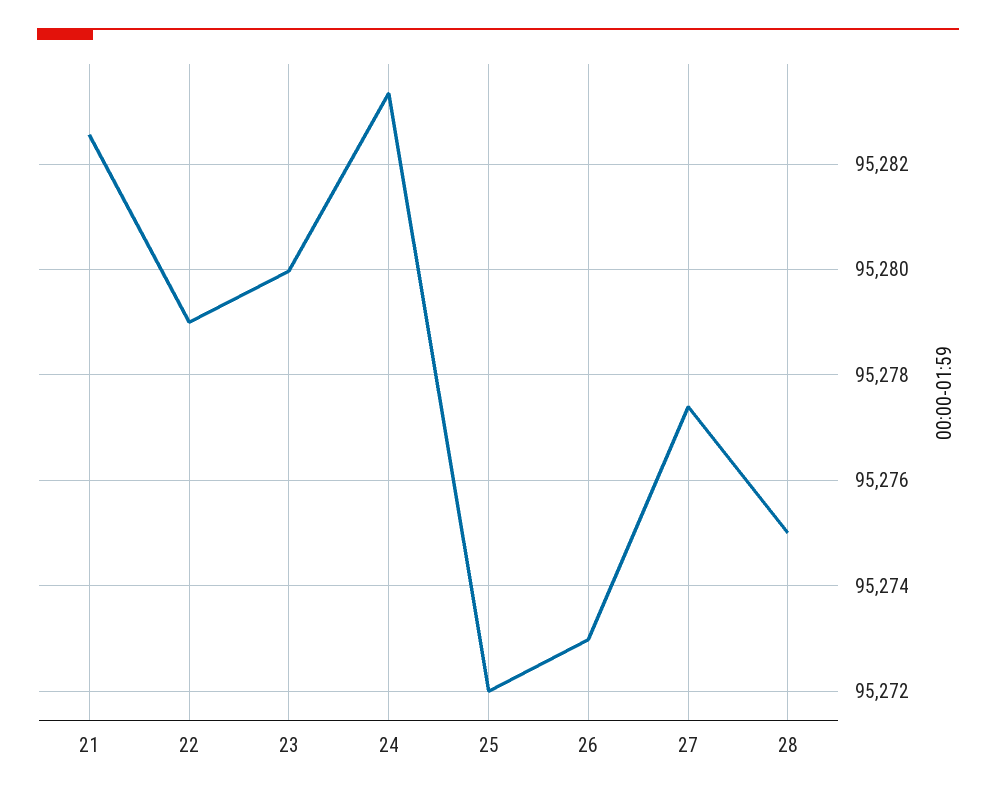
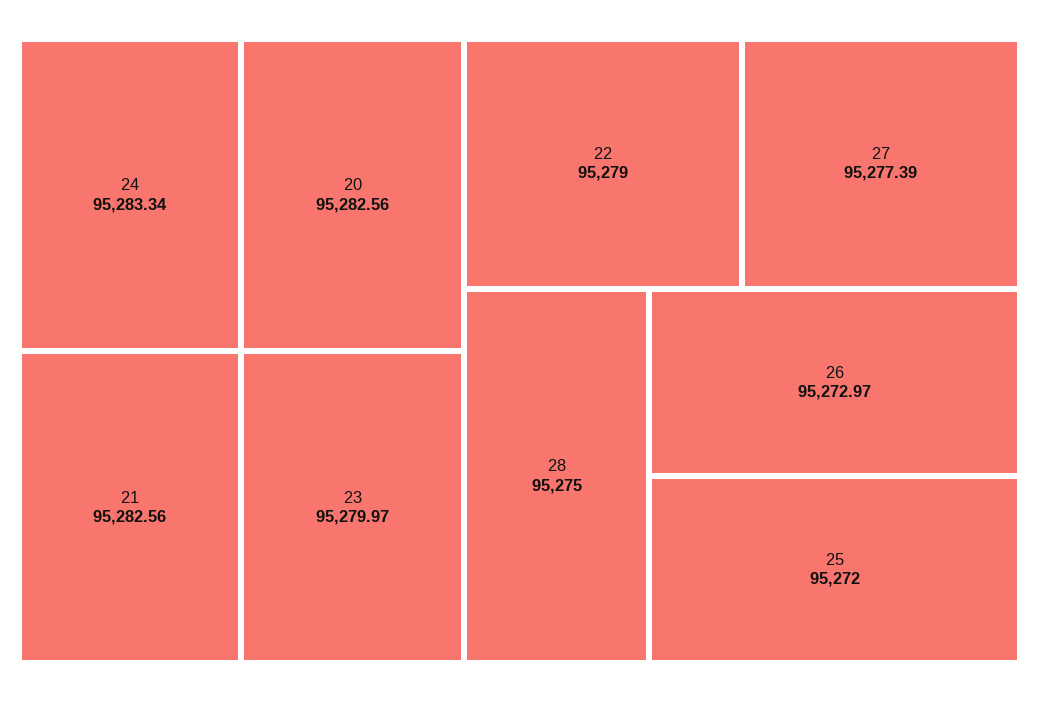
20: none -> 95282.56

